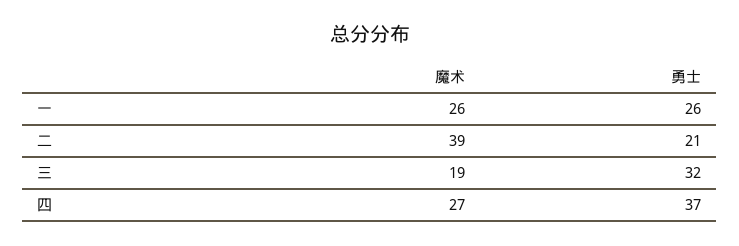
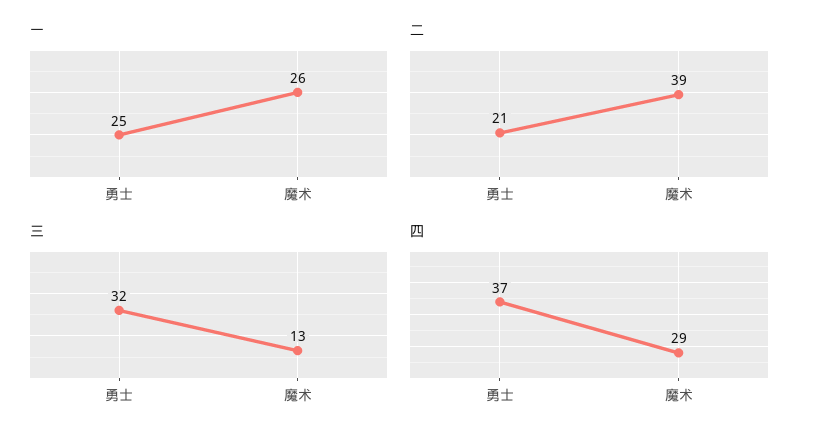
一, 勇士: 26 -> 25
三, 魔术: 19 -> 13
四, 魔术: 27 -> 29

